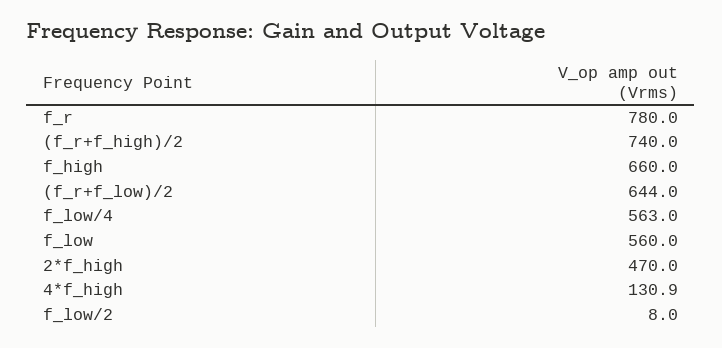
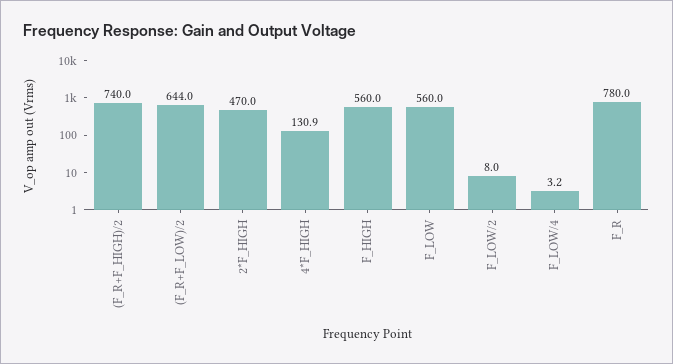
f_high: 660 -> 560
f_low/4: 563 -> 3.2

